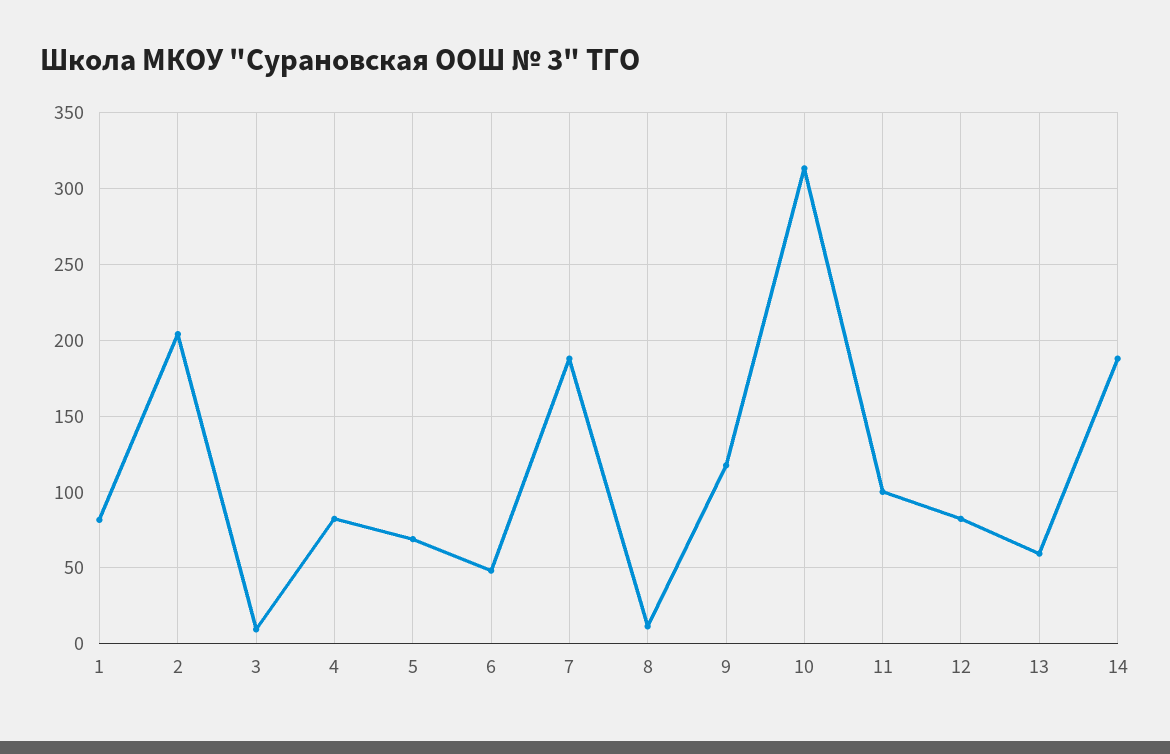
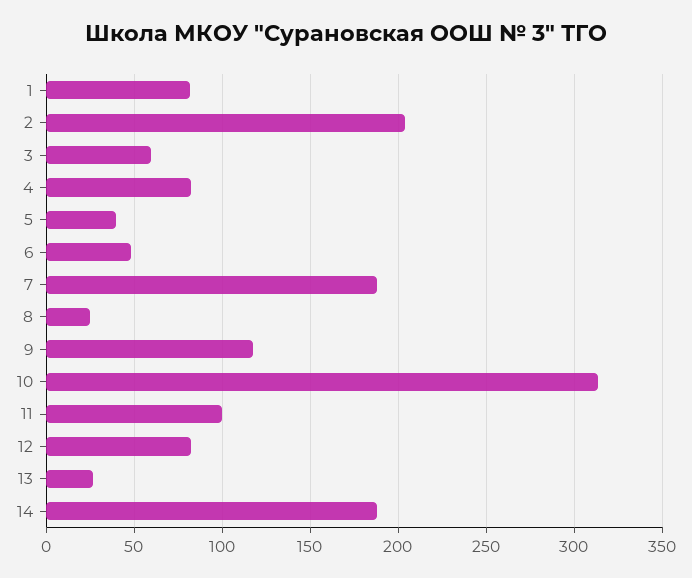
3: 10 -> 60
5: 70 -> 40
8: 10 -> 25
13: 60 -> 25

